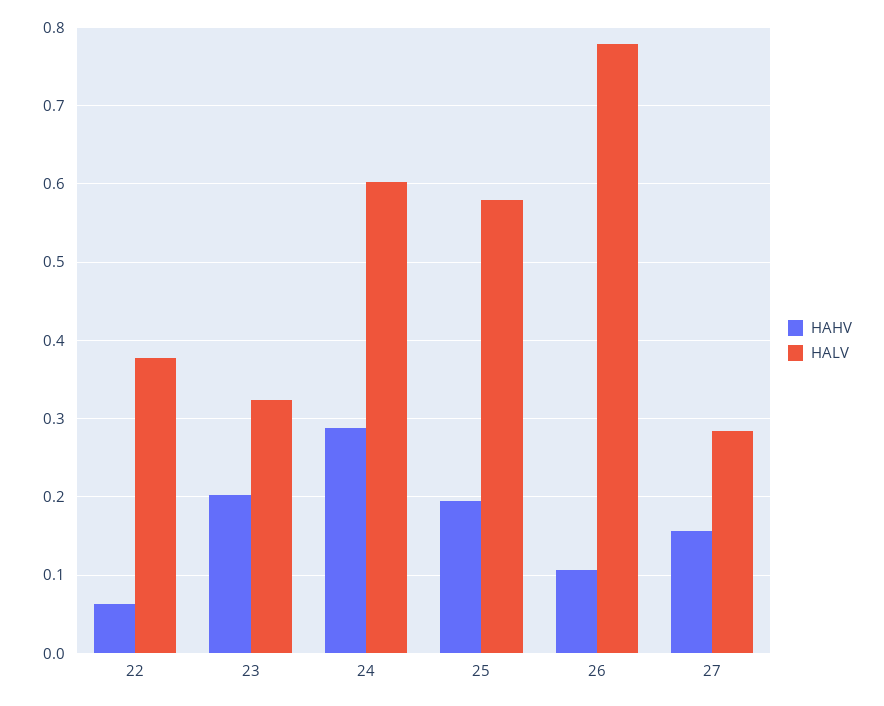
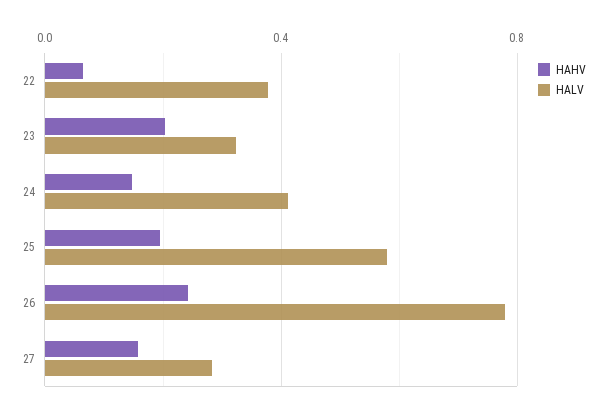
HAHV, 24: 0.29 -> 0.15
HALV, 24: 0.6 -> 0.4
HAHV, 26: 0.11 -> 0.25

